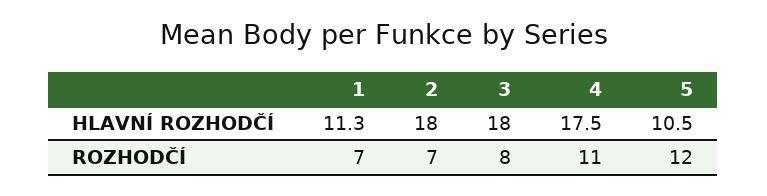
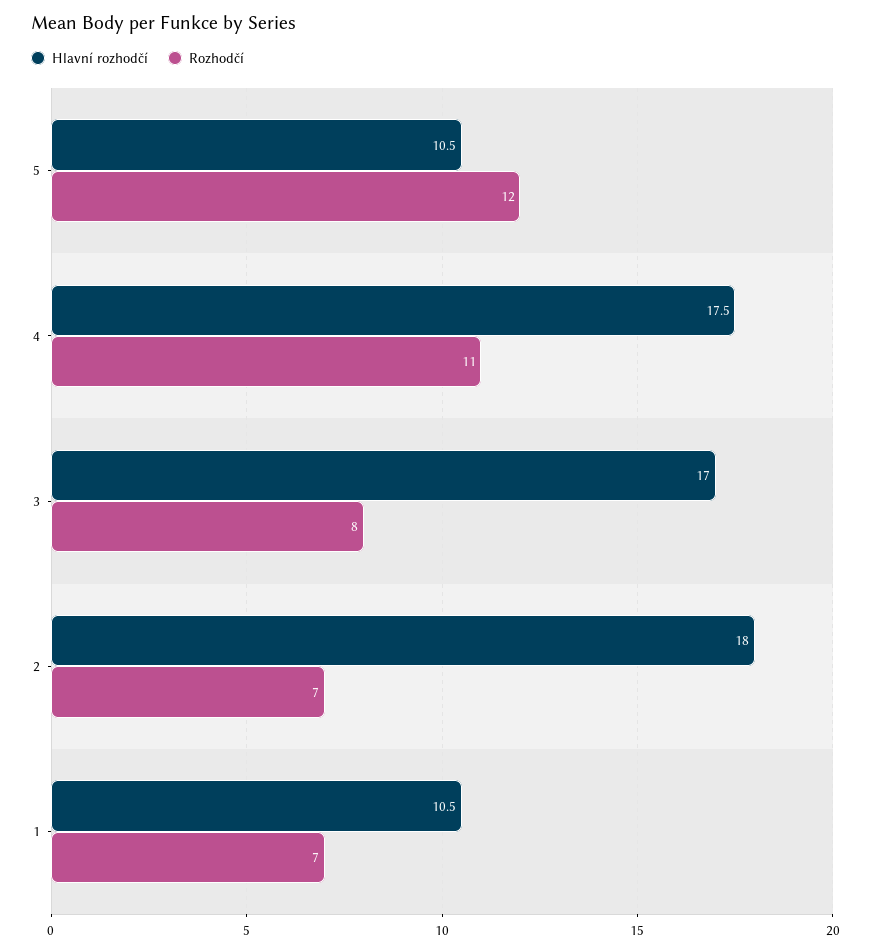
HLAVNÍ ROZHODČÍ, 1: 11.3 -> 10.5
HLAVNÍ ROZHODČÍ, 3: 18 -> 17

